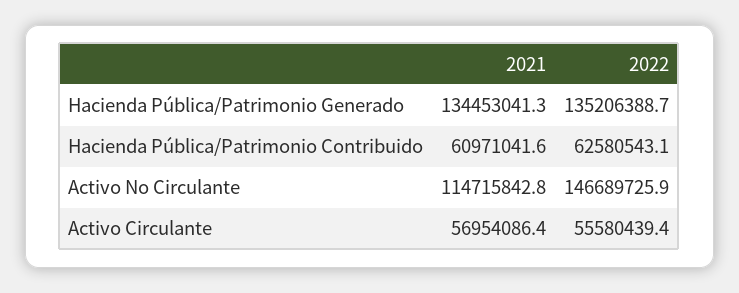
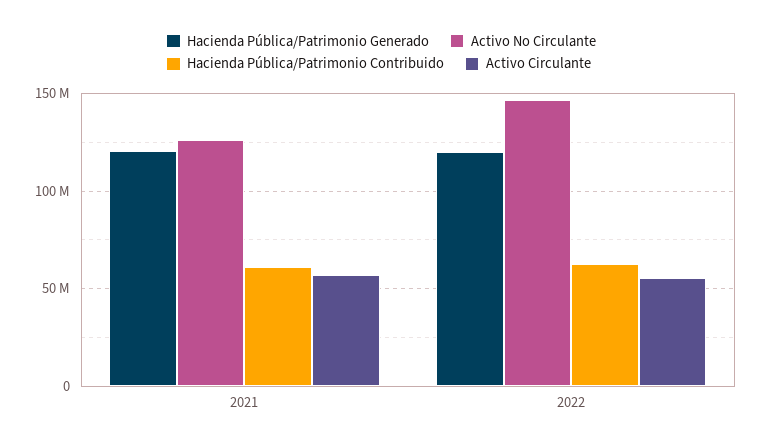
Hacienda Pública/Patrimonio Generado, 2021: 134453041.3 -> 120000000
Hacienda Pública/Patrimonio Generado, 2022: 135206388.7 -> 120000000
Activo No Circulante, 2021: 114715842.8 -> 125000000

